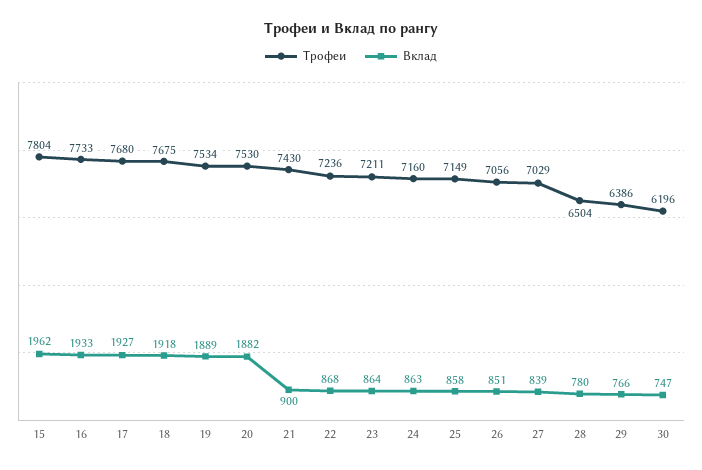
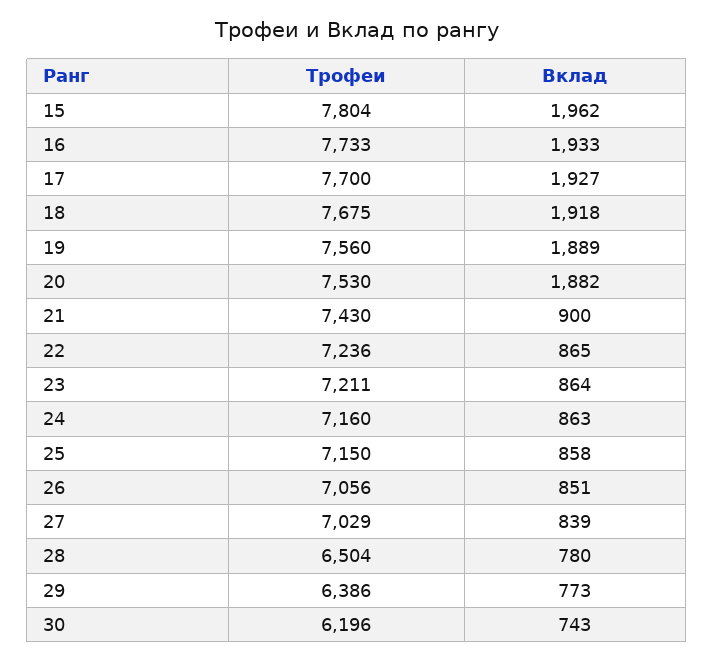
Трофеи, 17: 7680 -> 7700
Трофеи, 19: 7534 -> 7560
Вклад, 22: 868 -> 865
Трофеи, 25: 7149 -> 7150
Вклад, 29: 766 -> 773
Вклад, 30: 747 -> 743

